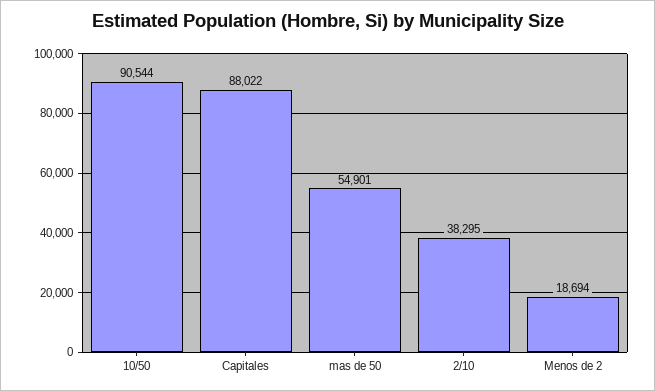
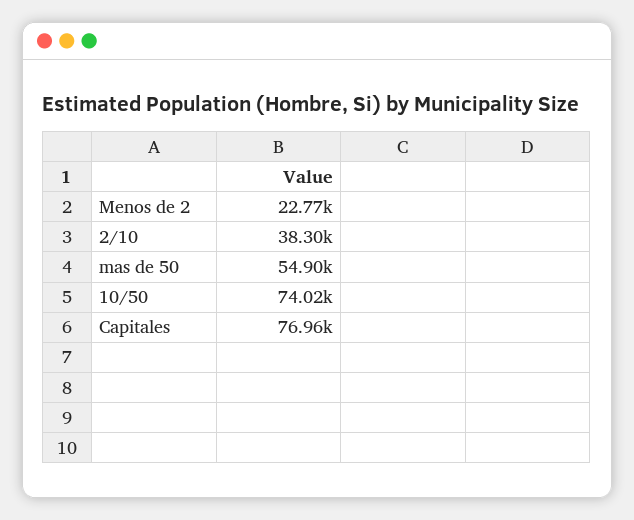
10/50: 90544 -> 74020
Capitales: 88022 -> 76960
Menos de 2: 18694 -> 22770

